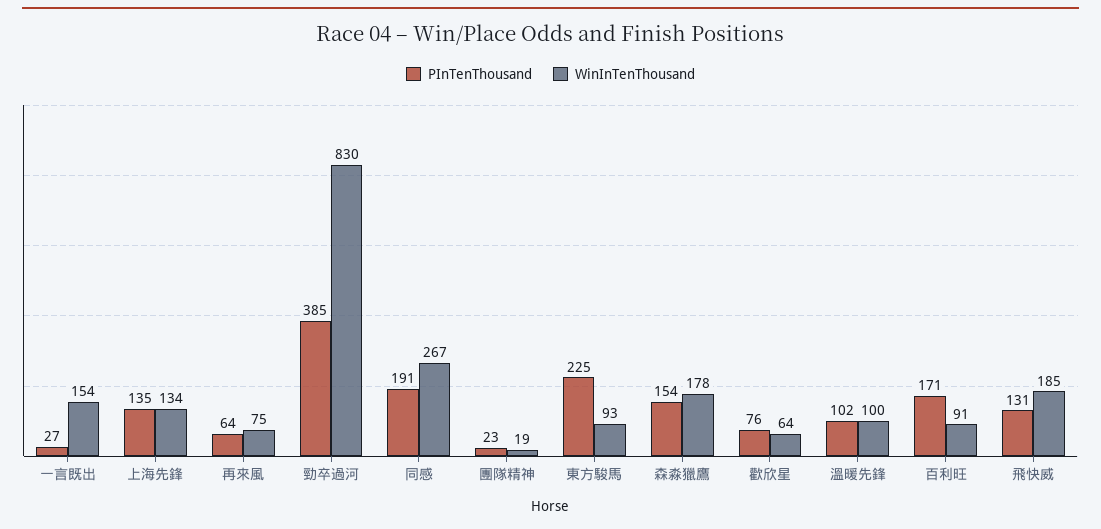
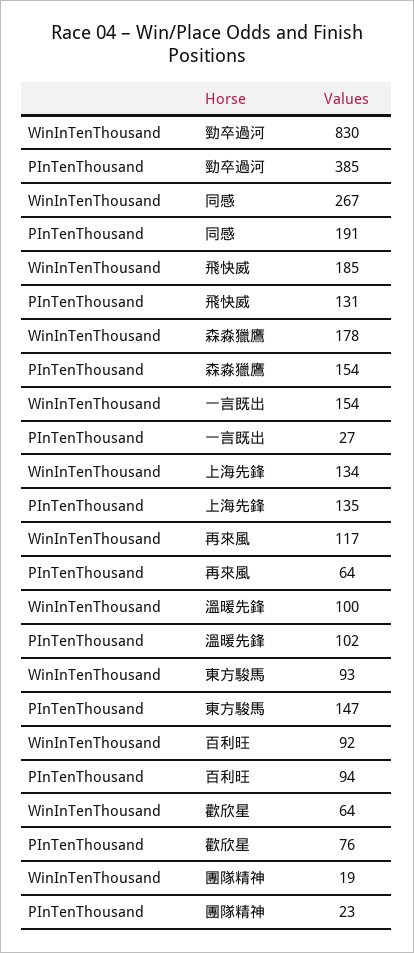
WinInTenThousand, 再來風: 75 -> 117
PInTenThousand, 東方駿馬: 225 -> 147
PInTenThousand, 百利旺: 171 -> 94
WinInTenThousand, 百利旺: 91 -> 92

